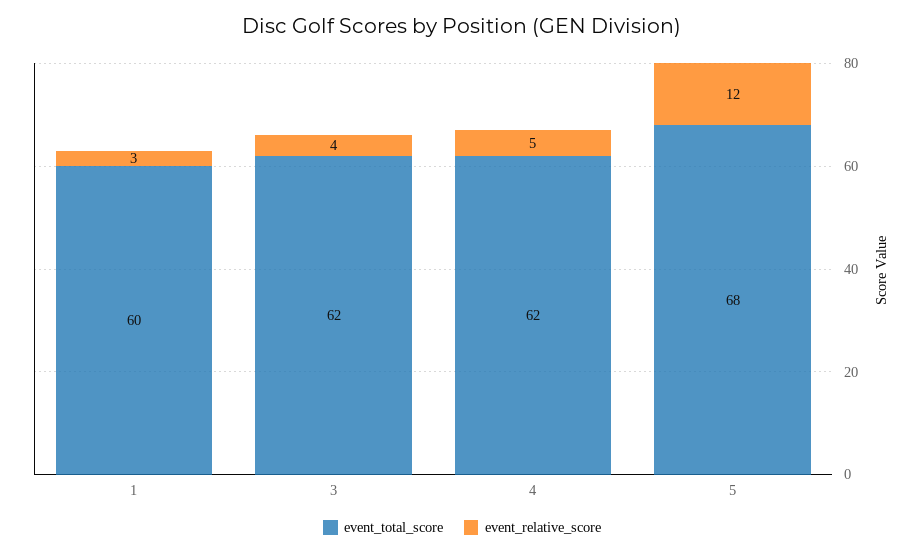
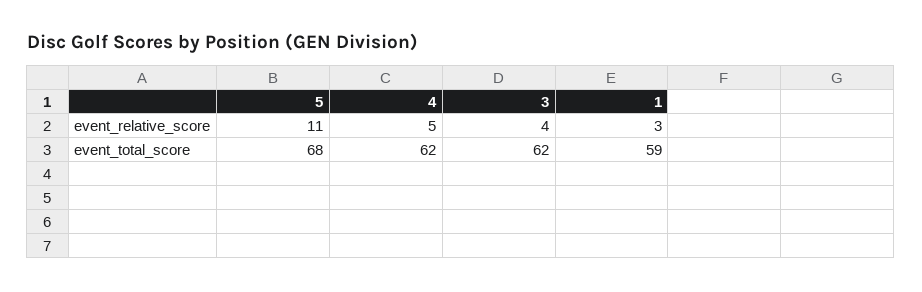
event_total_score, 1: 60 -> 59
event_relative_score, 5: 12 -> 11

